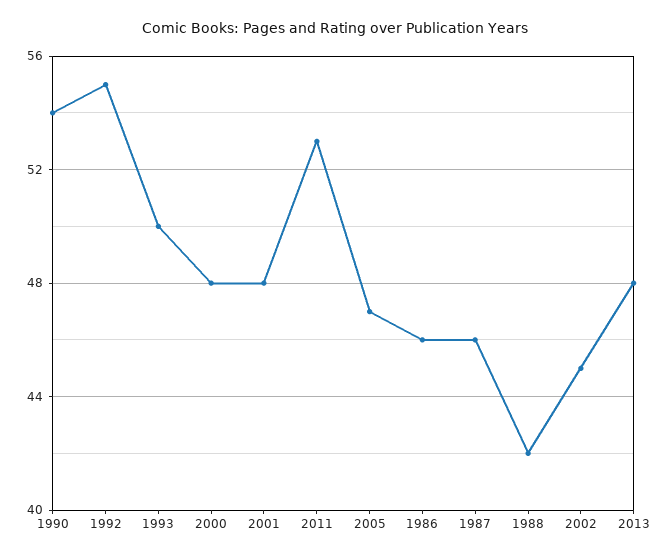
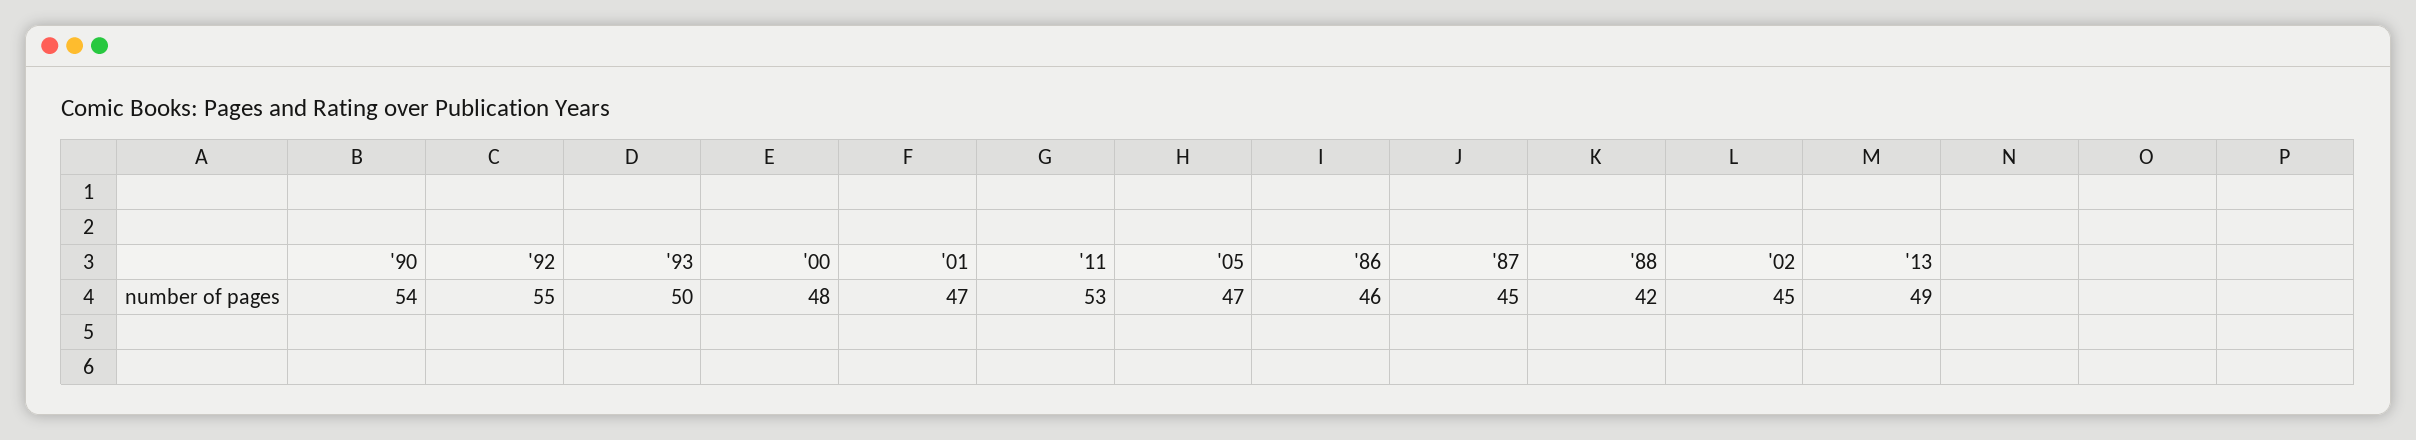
2001: 48 -> 47
1987: 46 -> 45
2013: 48 -> 49

